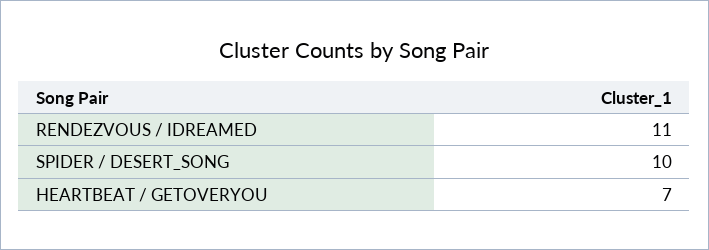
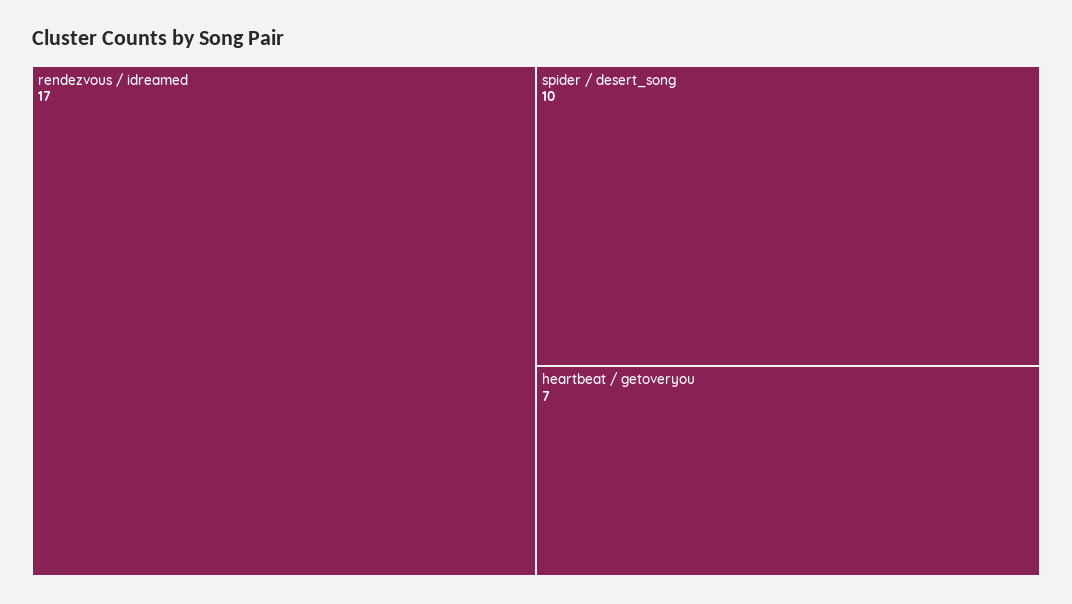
RENDEZVOUS / IDREAMED: 11 -> 17

